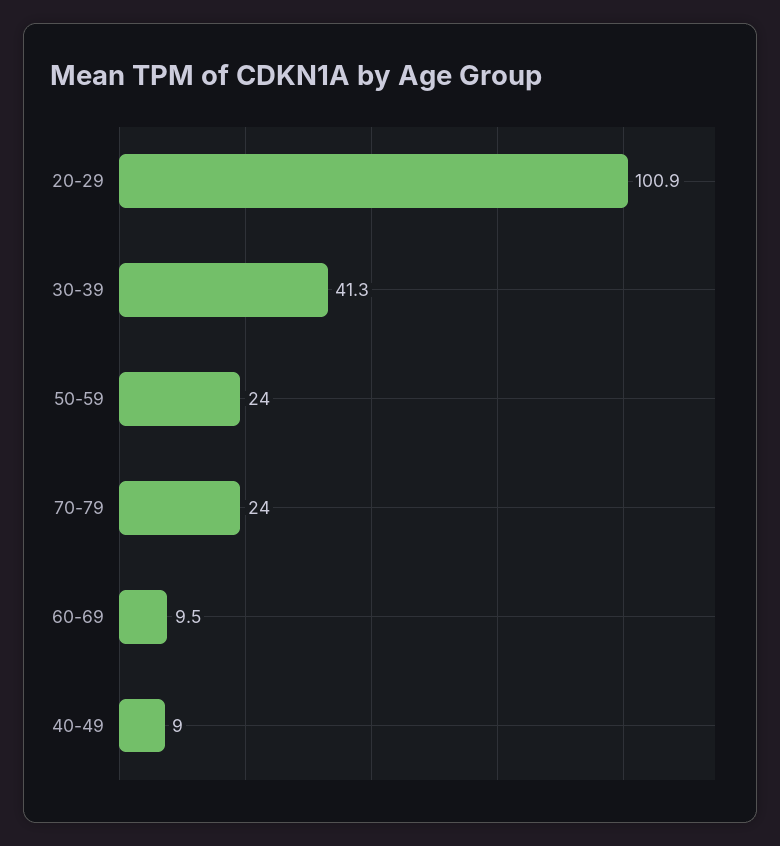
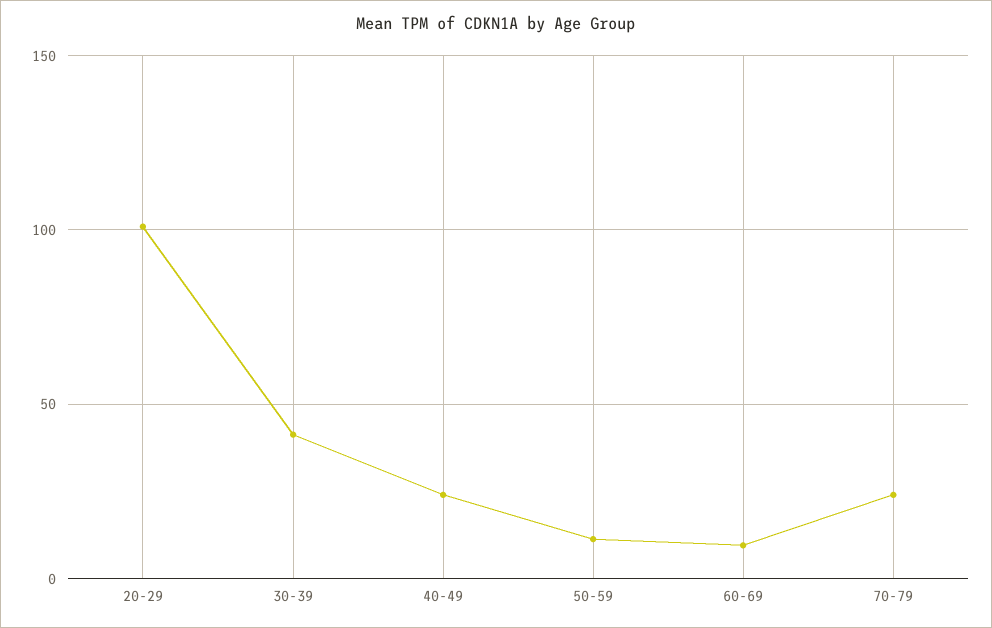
50-59: 24 -> 10
40-49: 9 -> 25

